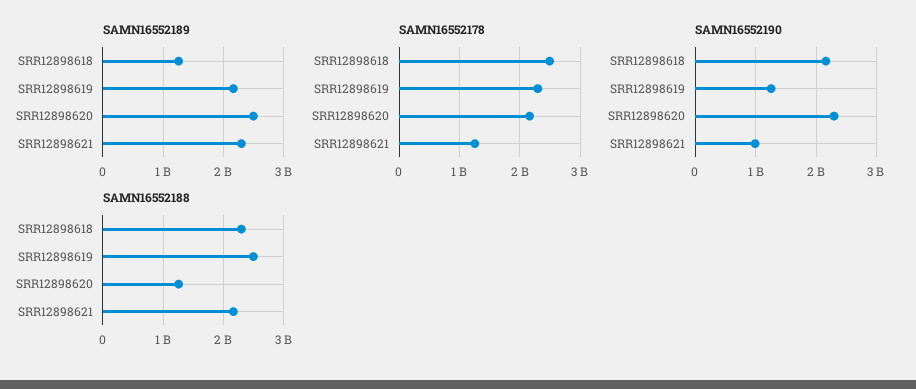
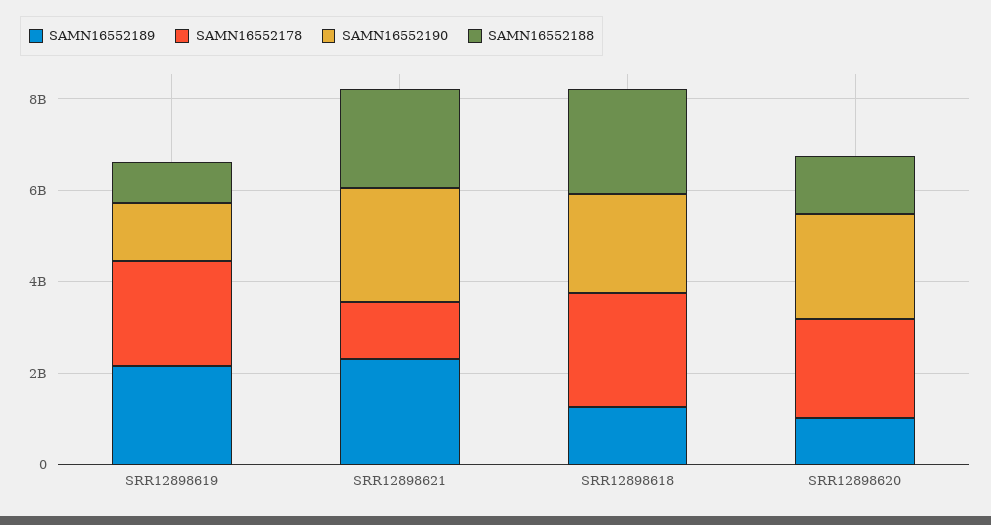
SAMN16552189, SRR12898620: 2500000000 -> 1000000000
SAMN16552190, SRR12898621: 1000000000 -> 2500000000
SAMN16552188, SRR12898619: 2500000000 -> 1000000000

